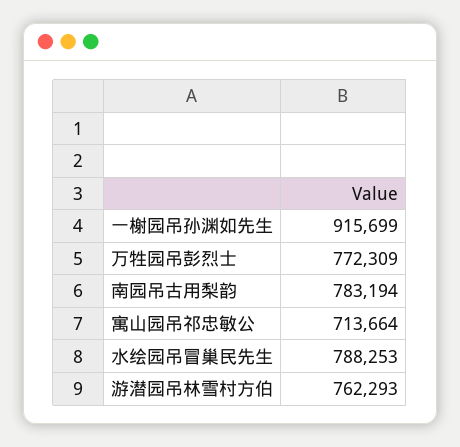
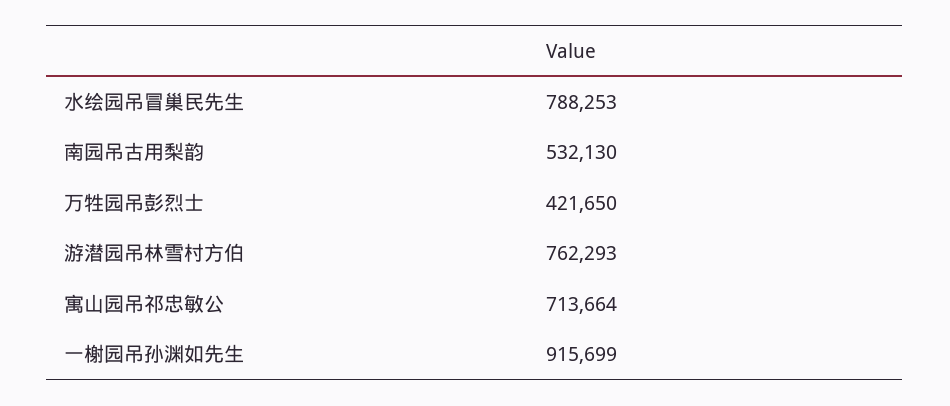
万牲园吊彭烈士: 772309 -> 421650
南园吊古用梨韵: 783194 -> 532130

